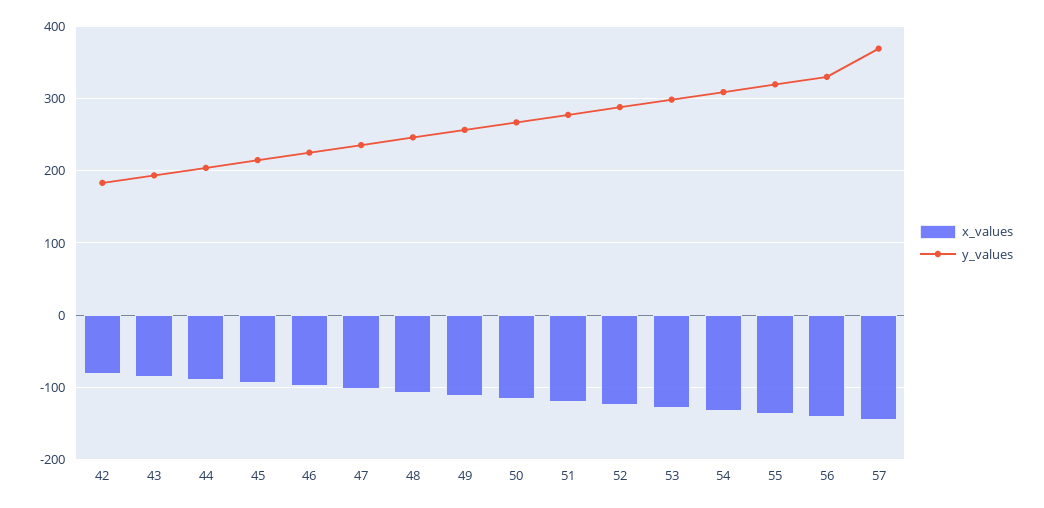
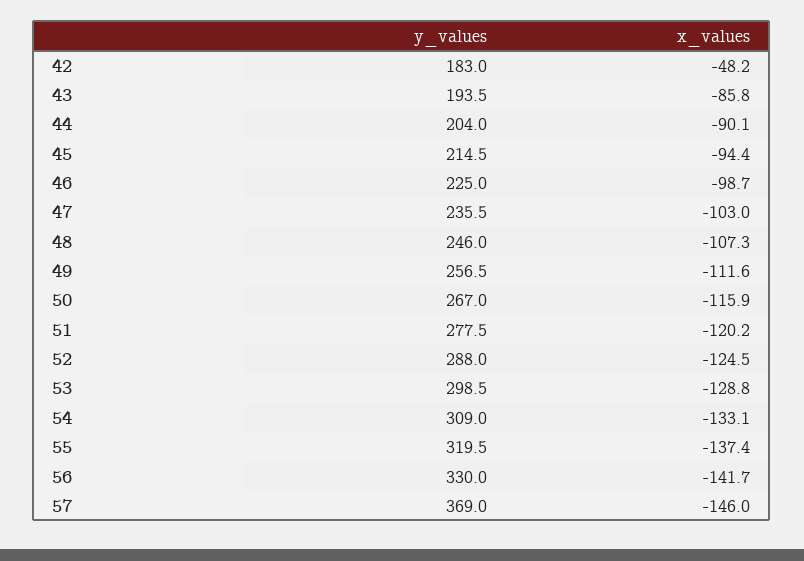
x_values, 42: -80 -> -48.2

